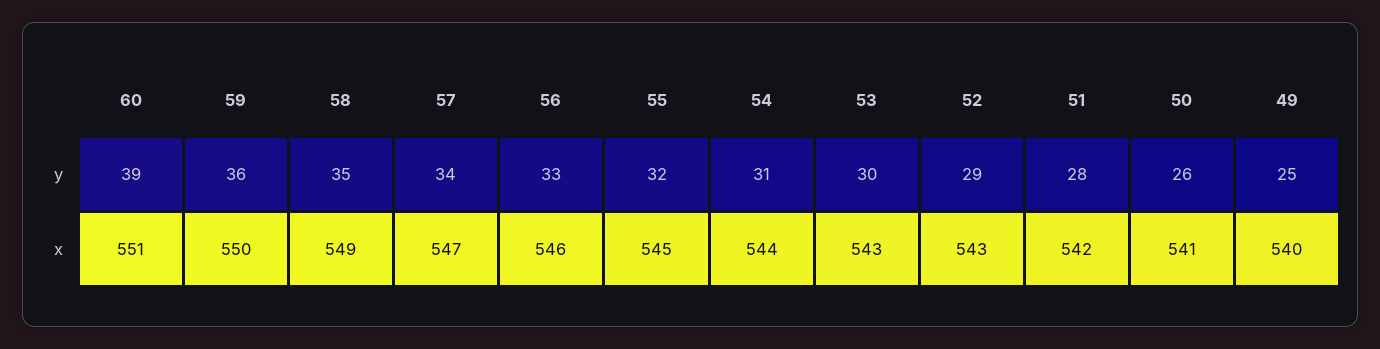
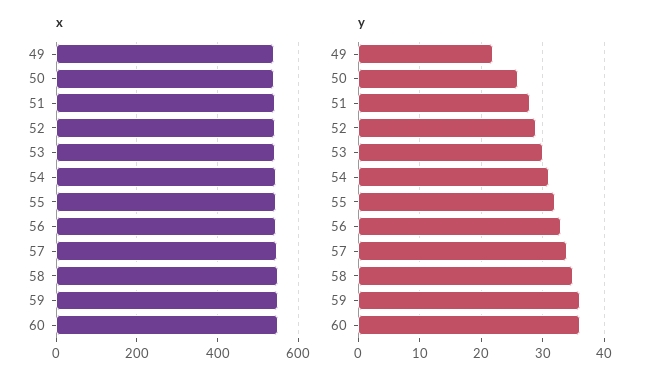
y, 60: 39 -> 36
y, 49: 25 -> 22

